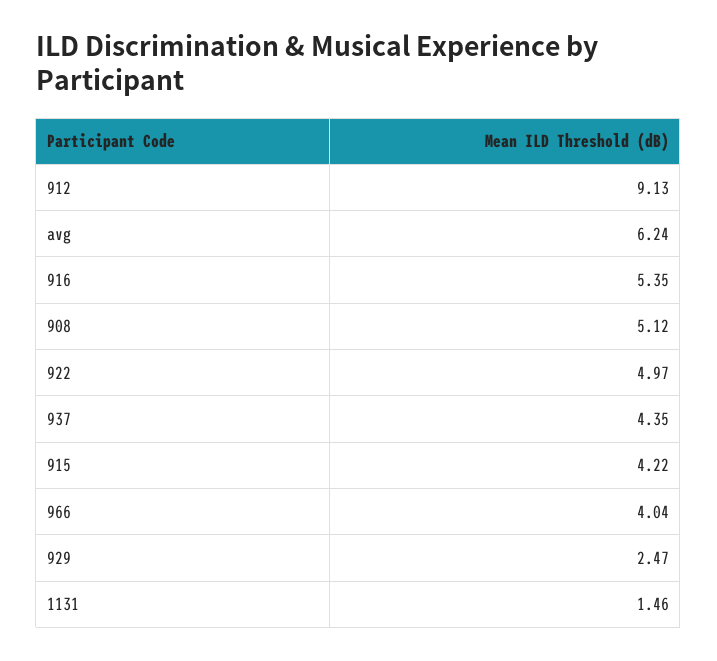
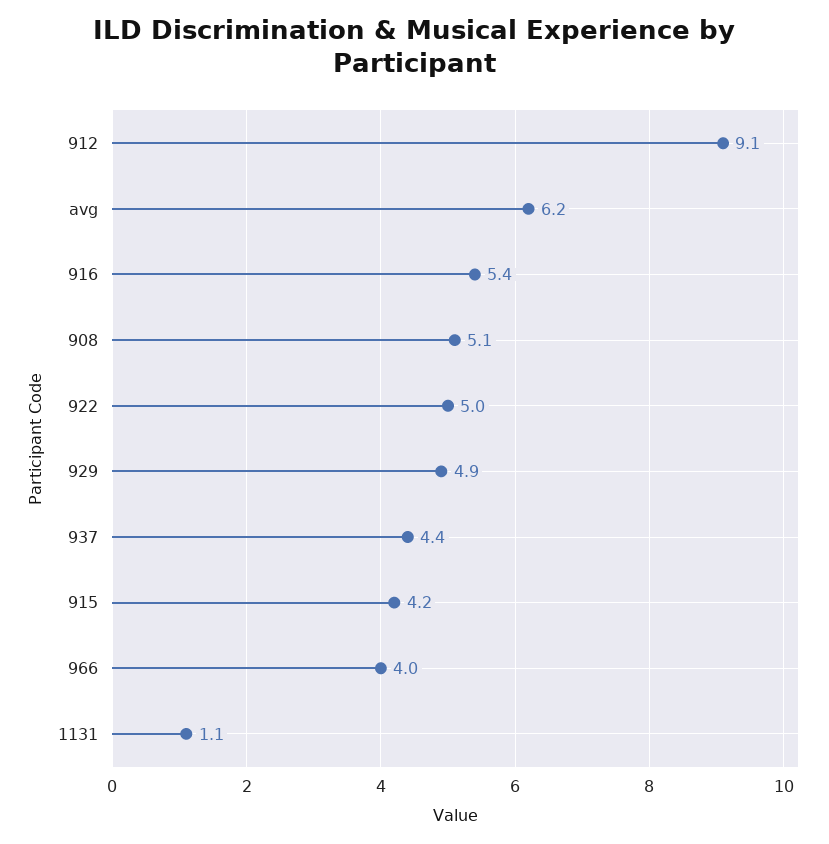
929: 2.47 -> 4.9
1131: 1.46 -> 1.1

